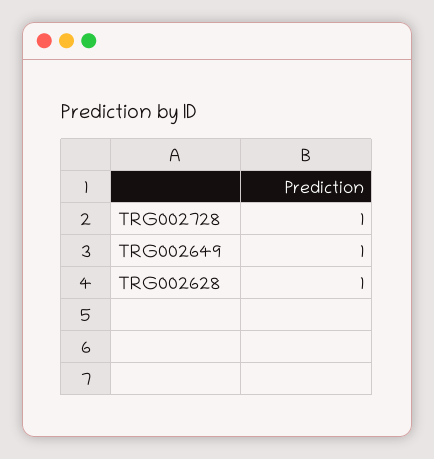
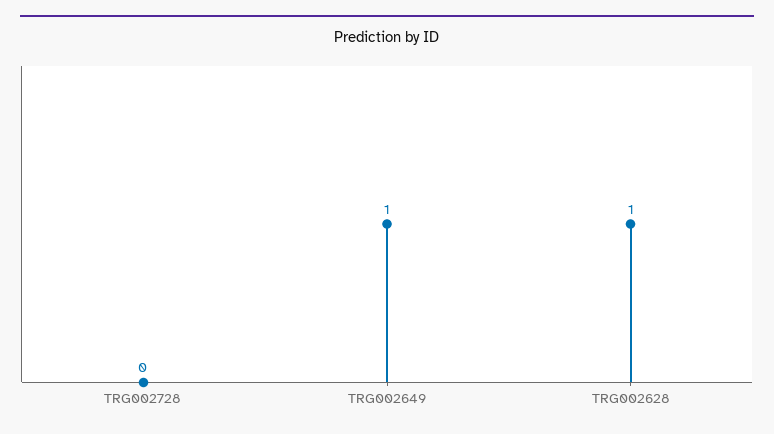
TRG002728: 1 -> 0

